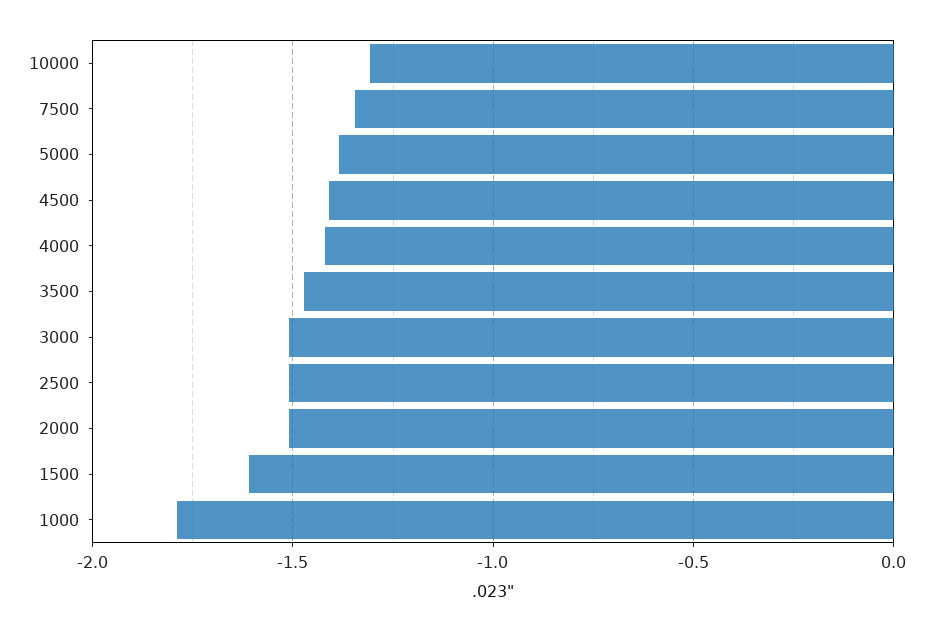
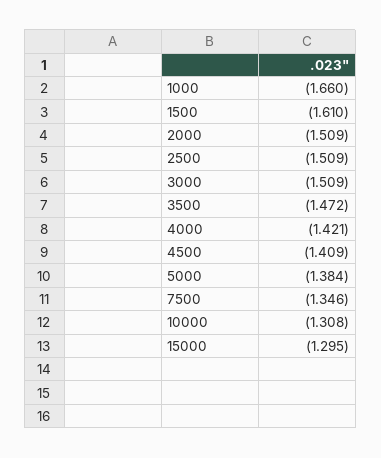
1000: -1.8 -> -1.66
15000: none -> -1.295

